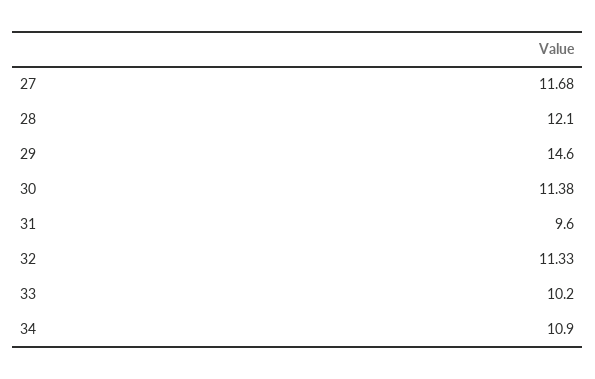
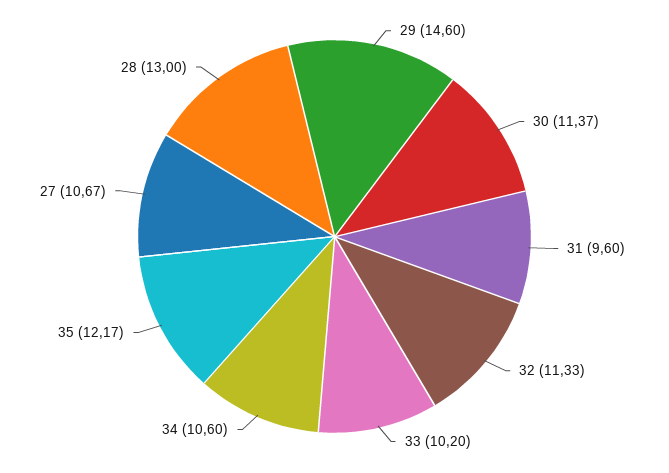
27: 11.68 -> 10.67
28: 12.1 -> 13
30: 11.38 -> 11.37
34: 10.9 -> 10.6
35: none -> 12.17

